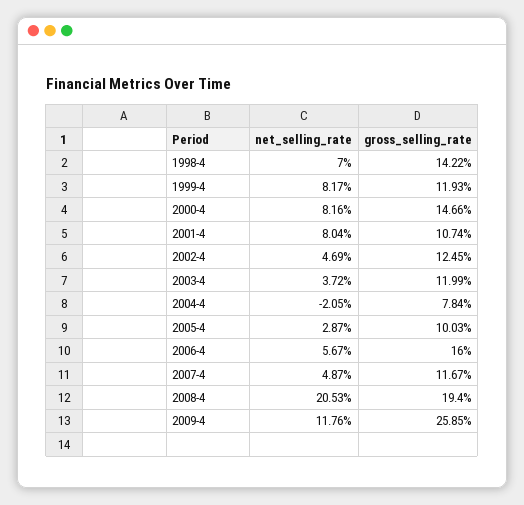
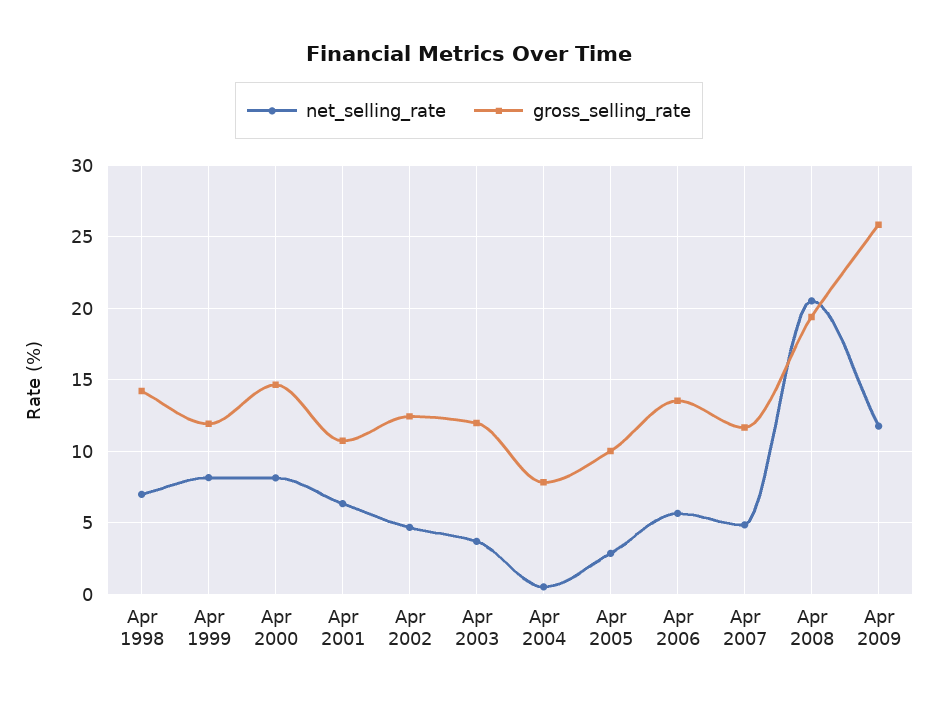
net_selling_rate, 2001-4: 8.04 -> 6.5
net_selling_rate, 2004-4: -2.05 -> 0.5
gross_selling_rate, 2006-4: 16 -> 13.5

